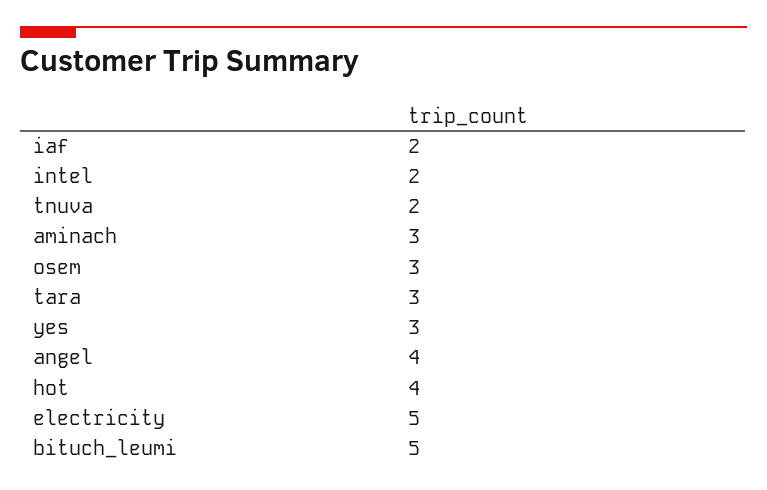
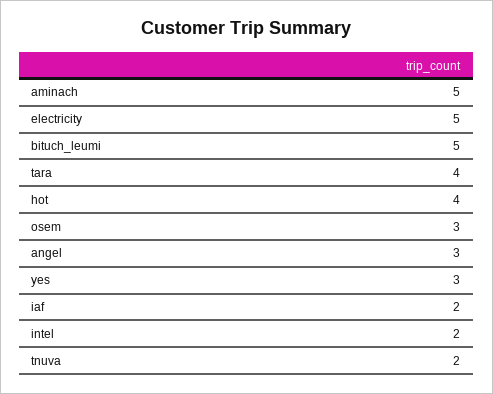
aminach: 3 -> 5
tara: 3 -> 4
angel: 4 -> 3

